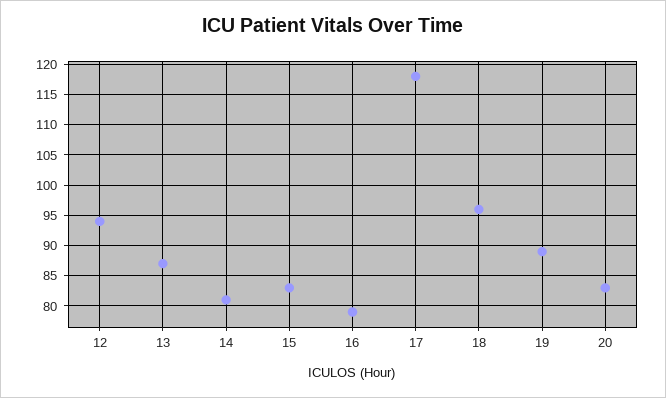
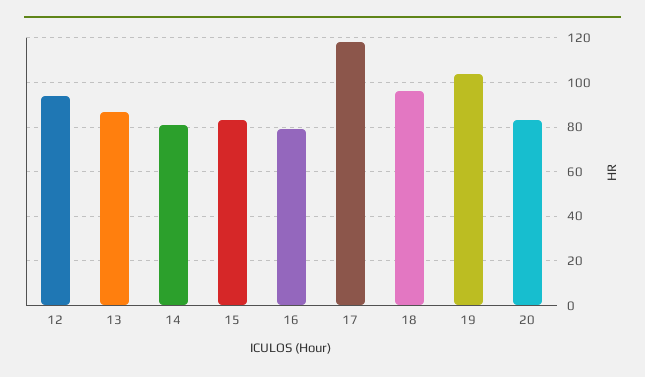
19: 89 -> 105

